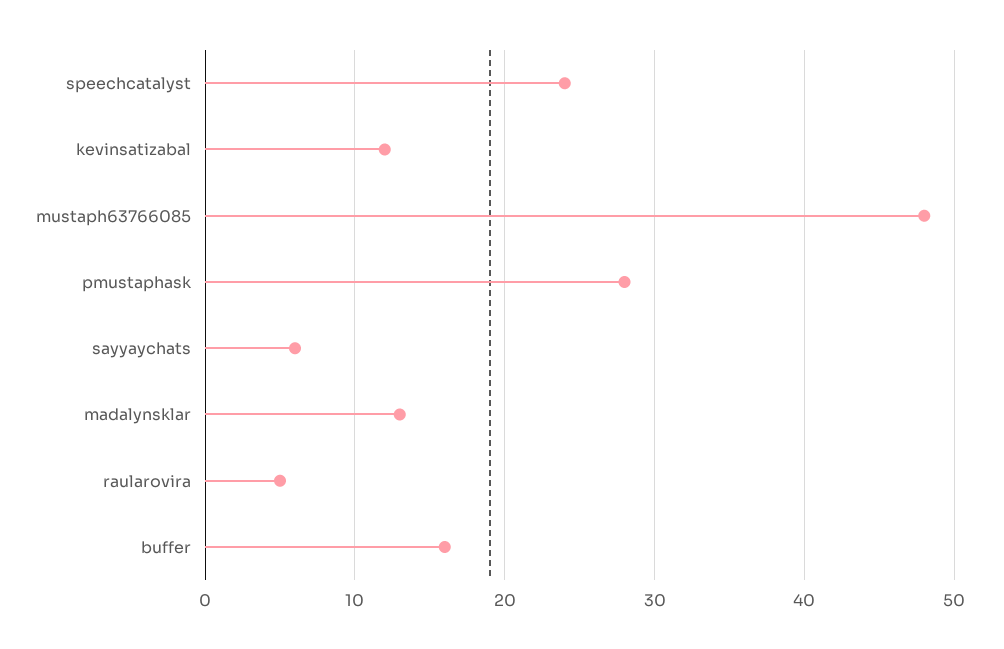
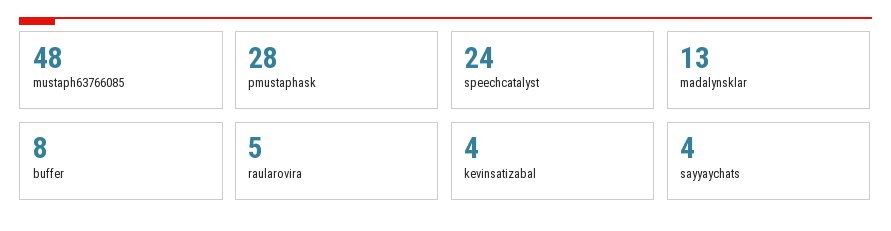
kevinsatizabal: 12 -> 4
sayyaychats: 6 -> 4
buffer: 16 -> 8

